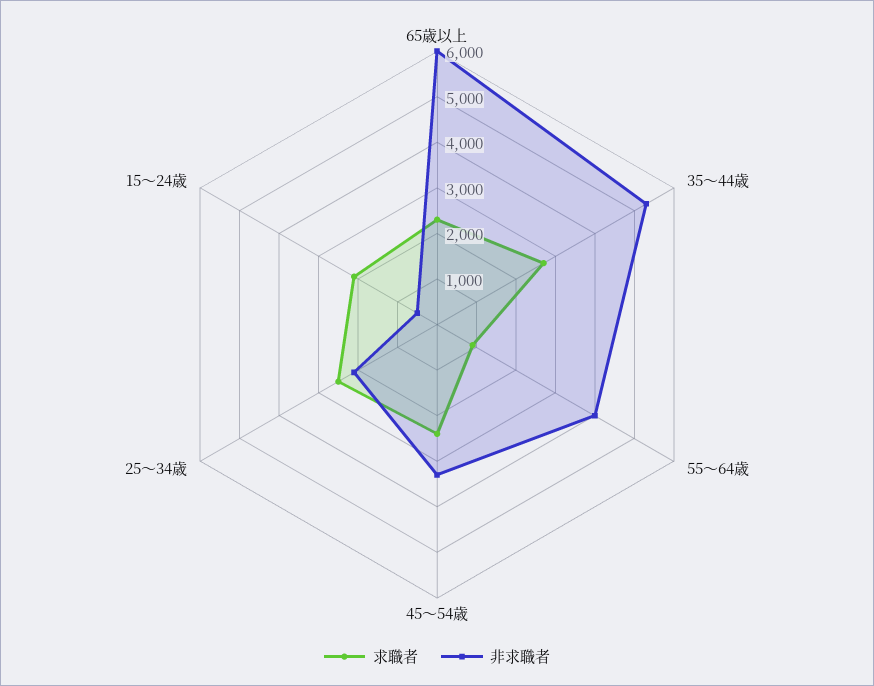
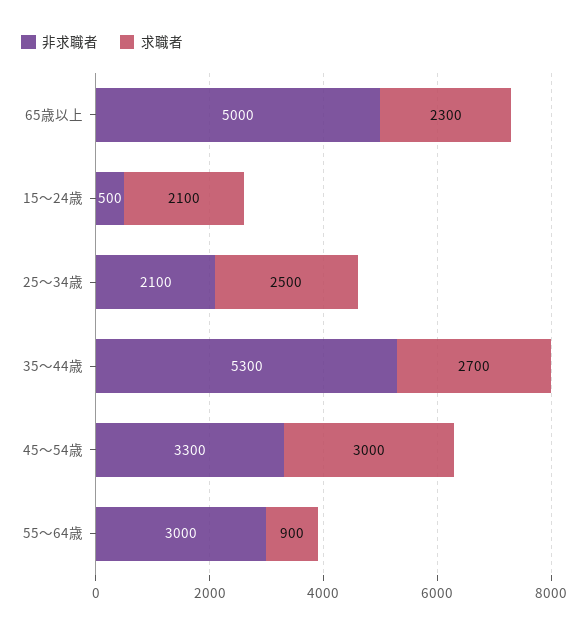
非求職者, 65歳以上: 6000 -> 5000
非求職者, 55～64歳: 4000 -> 3000
求職者, 45～54歳: 2400 -> 3000

